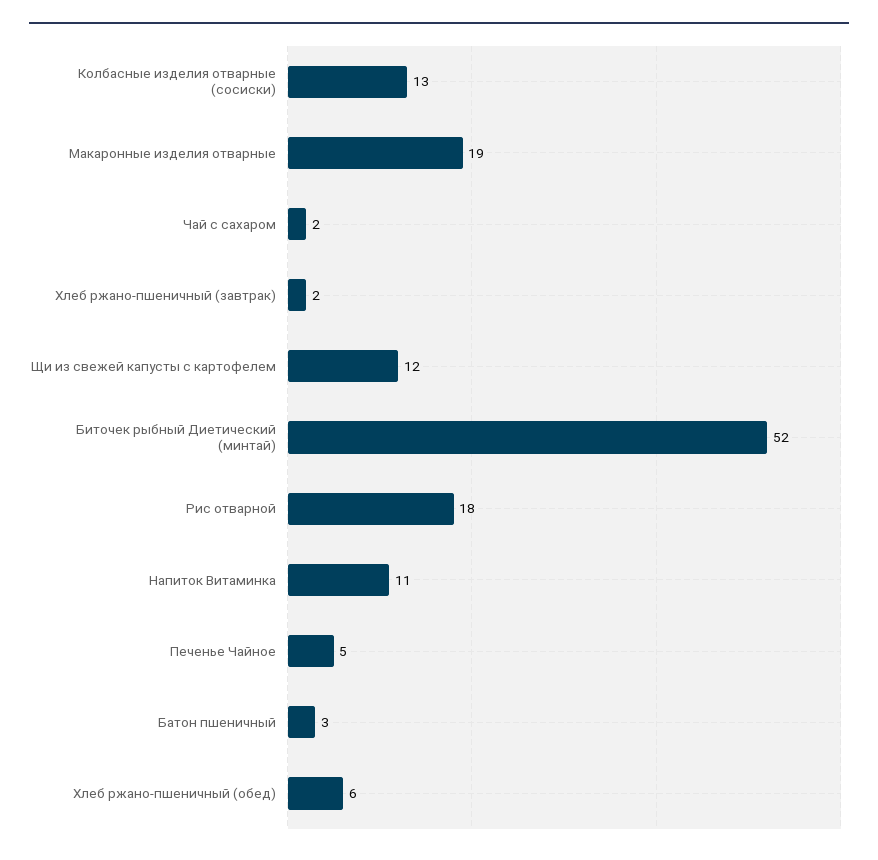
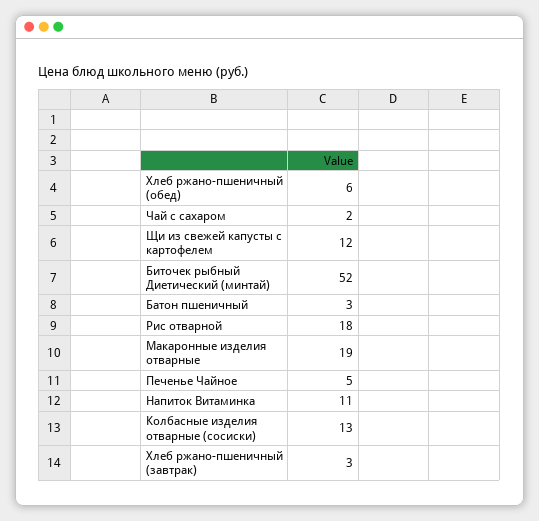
Хлеб ржано-пшеничный (завтрак): 2 -> 3

